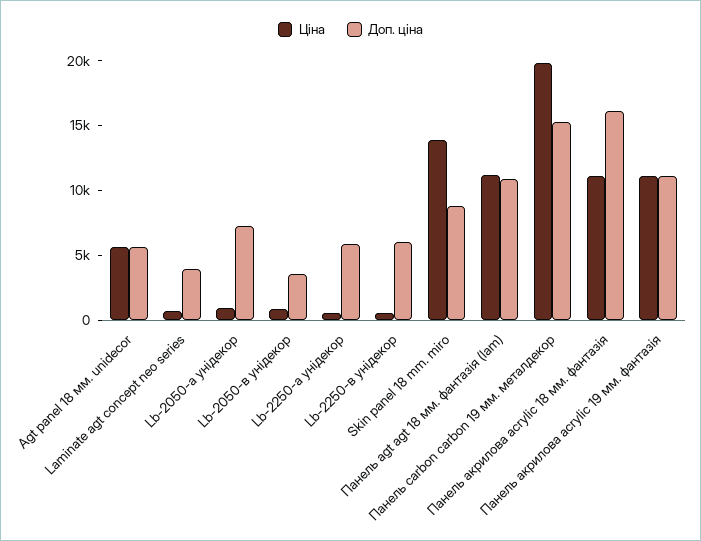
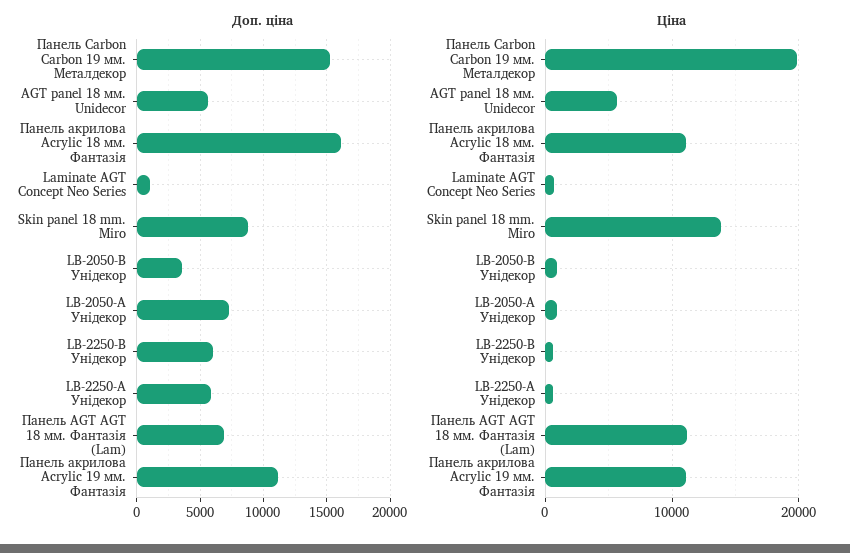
Доп. ціна, Laminate agt concept neo series: 4000 -> 1000
Доп. ціна, Панель agt agt 18 мм. фантазія (lam): 11000 -> 7000

